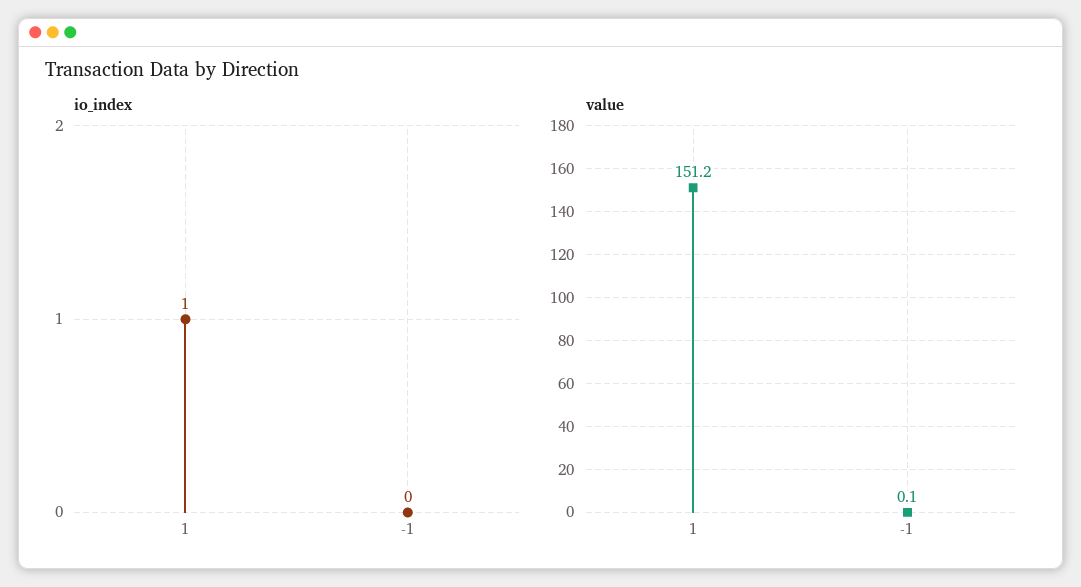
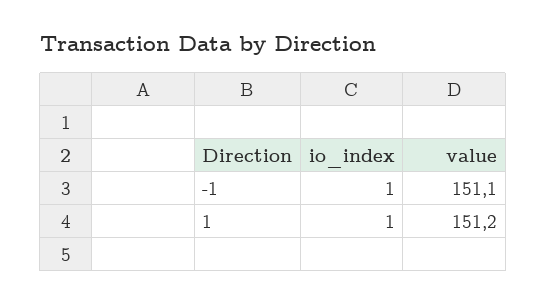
io_index, -1: 0 -> 1
value, -1: 0.1 -> 151.1

